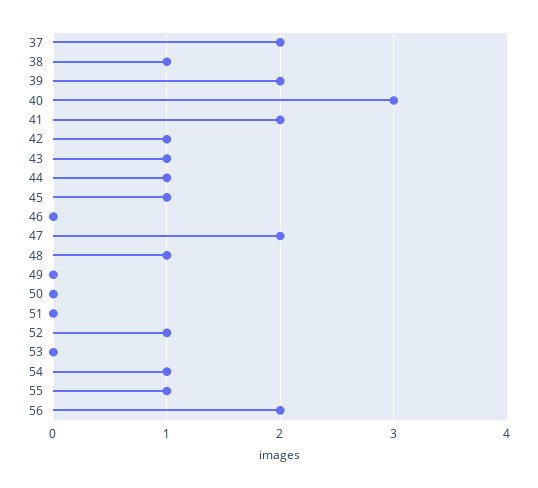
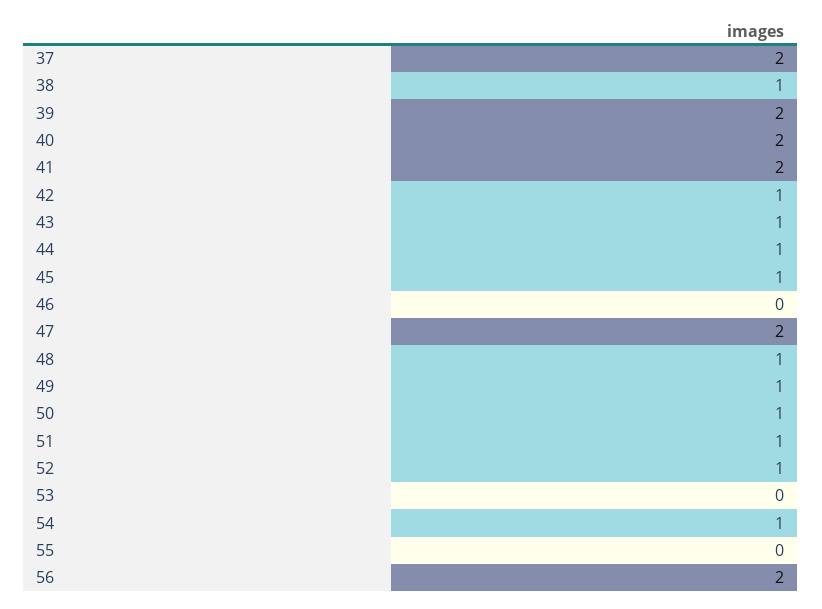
40: 3 -> 2
49: 0 -> 1
50: 0 -> 1
51: 0 -> 1
55: 1 -> 0

